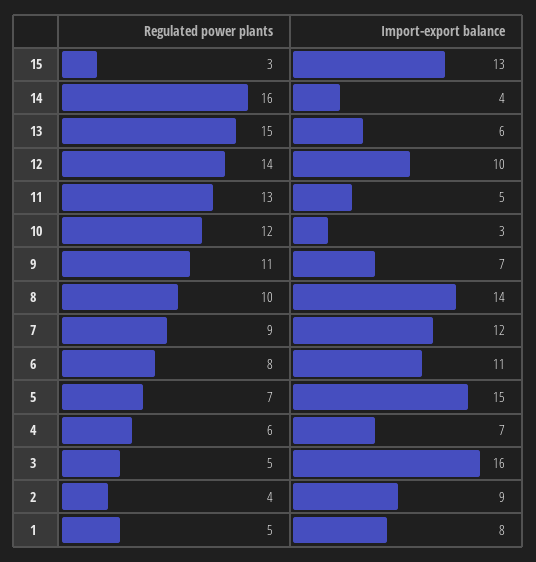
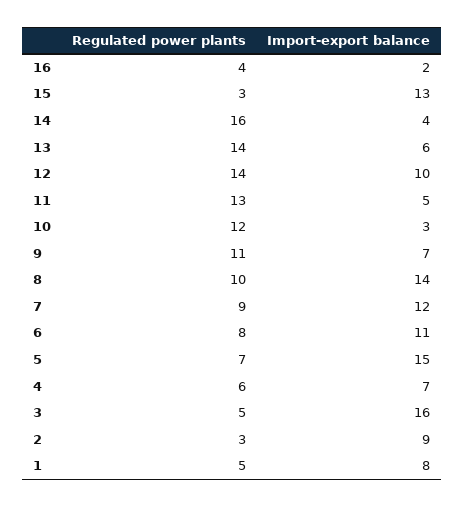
Regulated power plants, 13: 15 -> 14
Regulated power plants, 2: 4 -> 3
Regulated power plants, 16: none -> 4
Import-export balance, 16: none -> 2

